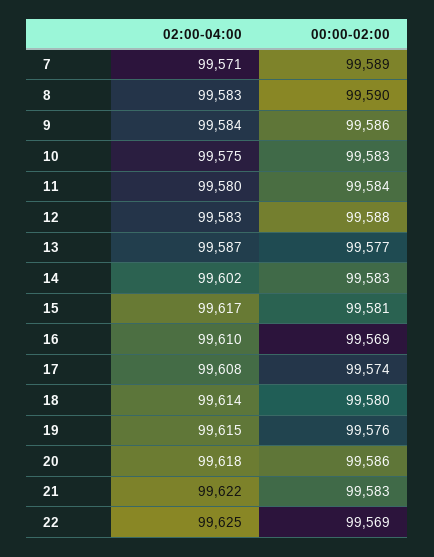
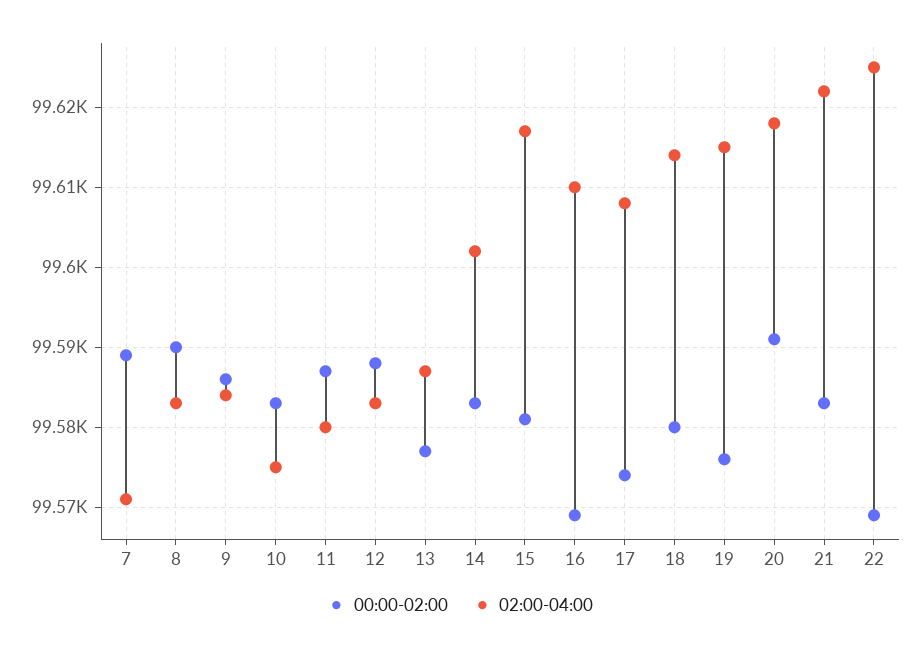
00:00-02:00, 11: 99584 -> 99587
00:00-02:00, 20: 99586 -> 99591

